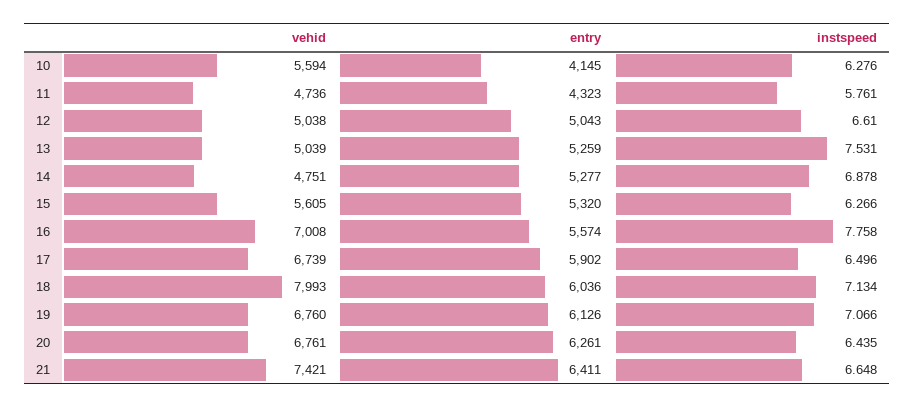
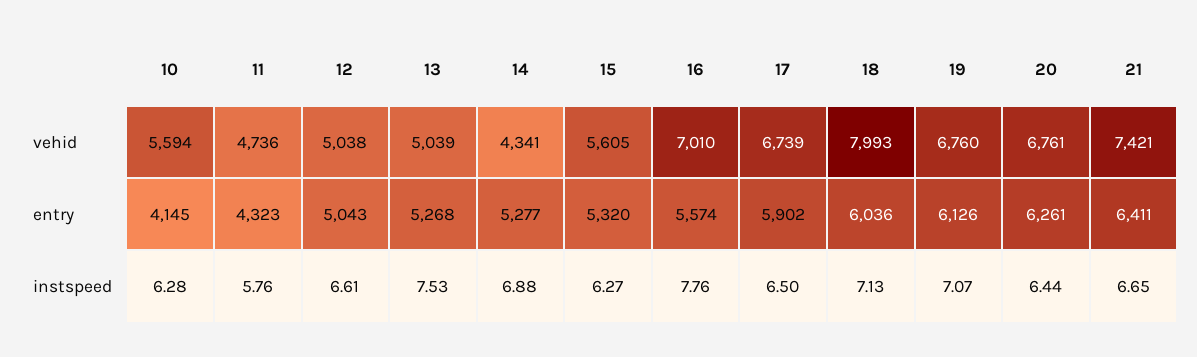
entry, 13: 5259 -> 5268
vehid, 14: 4751 -> 4341
vehid, 16: 7008 -> 7010

